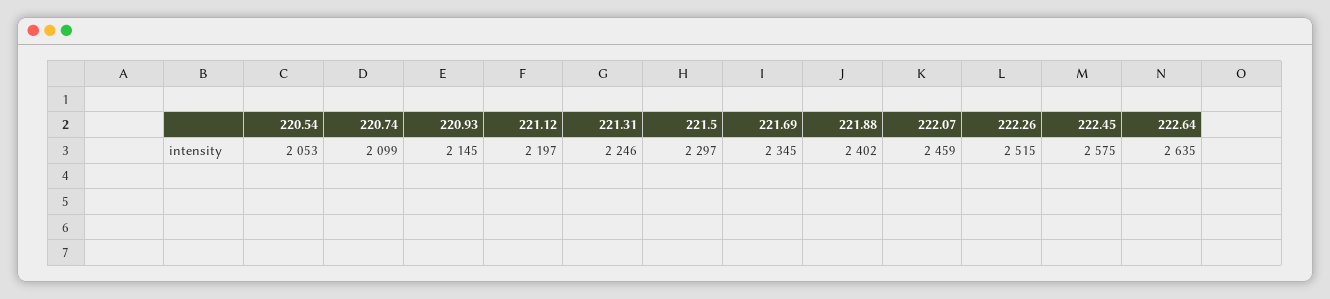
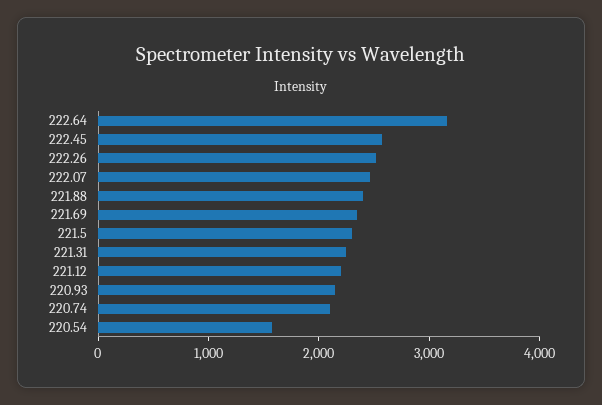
220.54: 2053 -> 1600
222.64: 2635 -> 3200

